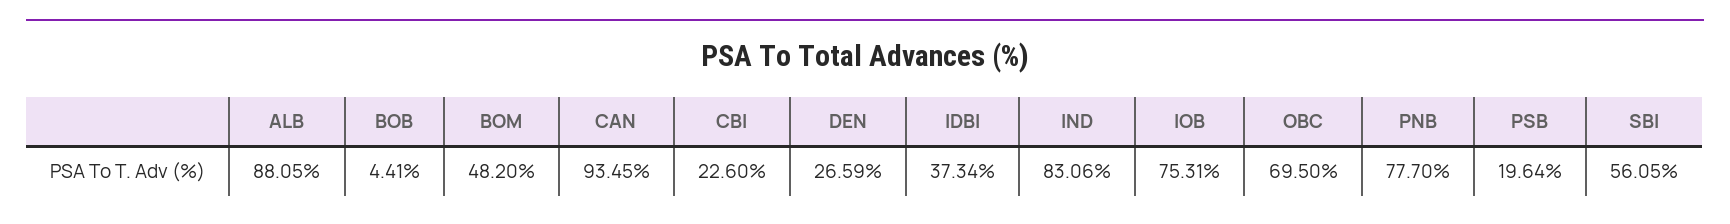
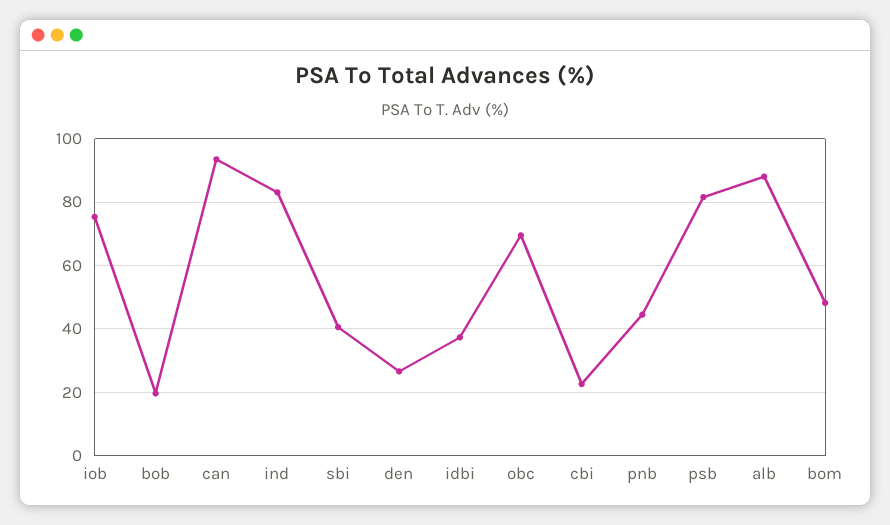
BOB: 4.41 -> 20
PNB: 77.7 -> 44
PSB: 19.64 -> 82
SBI: 56.05 -> 40

